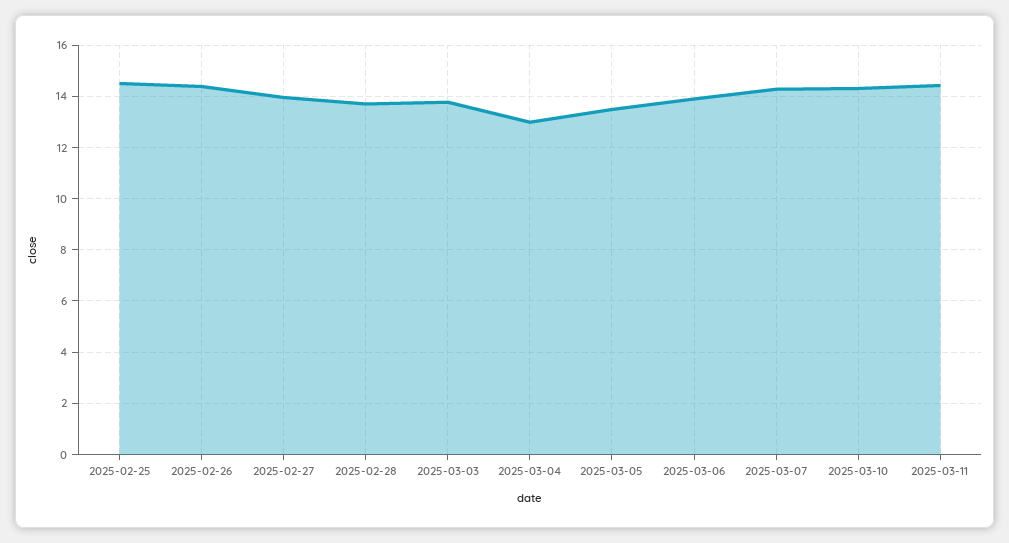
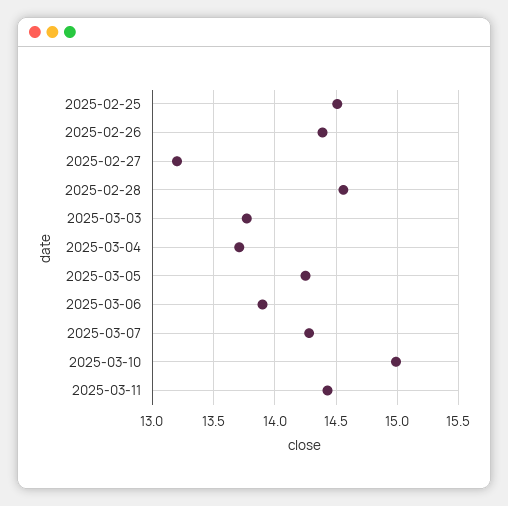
2025-02-27: 14 -> 13.2
2025-02-28: 13.75 -> 14.55
2025-03-04: 13 -> 13.7
2025-03-05: 13.5 -> 14.25
2025-03-10: 14.25 -> 15

